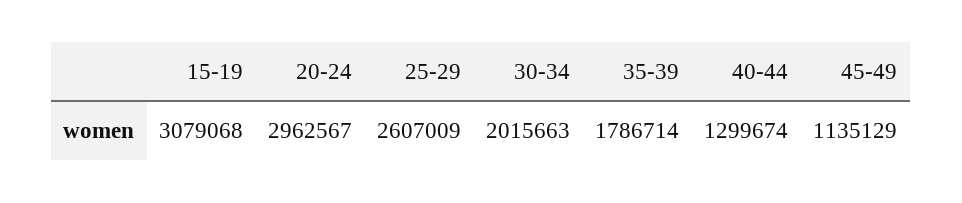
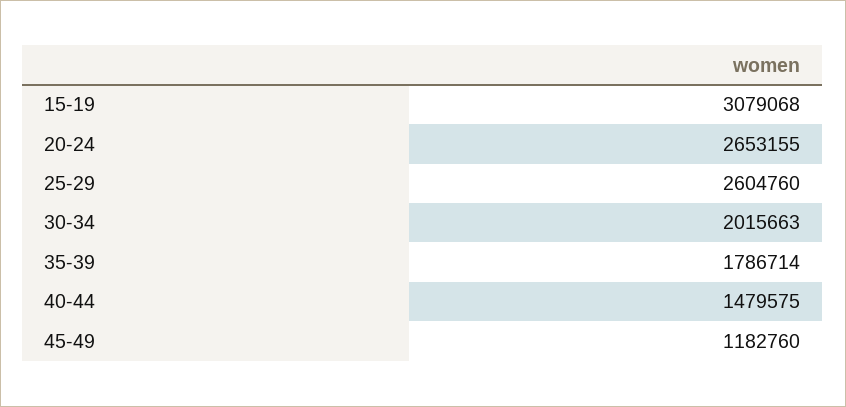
20-24: 2962567 -> 2653155
25-29: 2607009 -> 2604760
40-44: 1299674 -> 1479575
45-49: 1135129 -> 1182760

